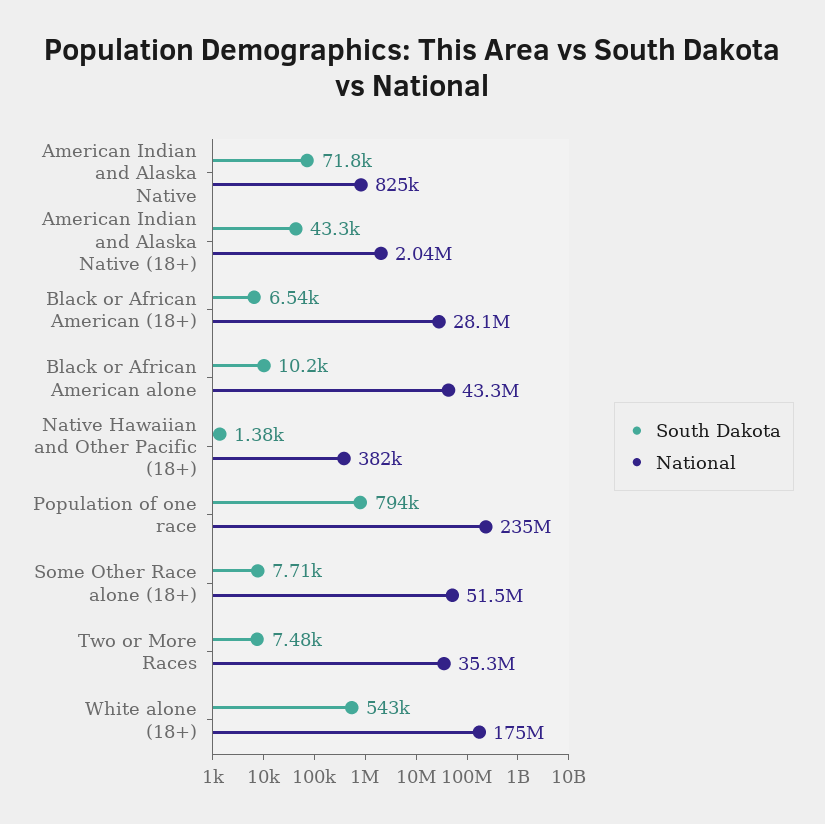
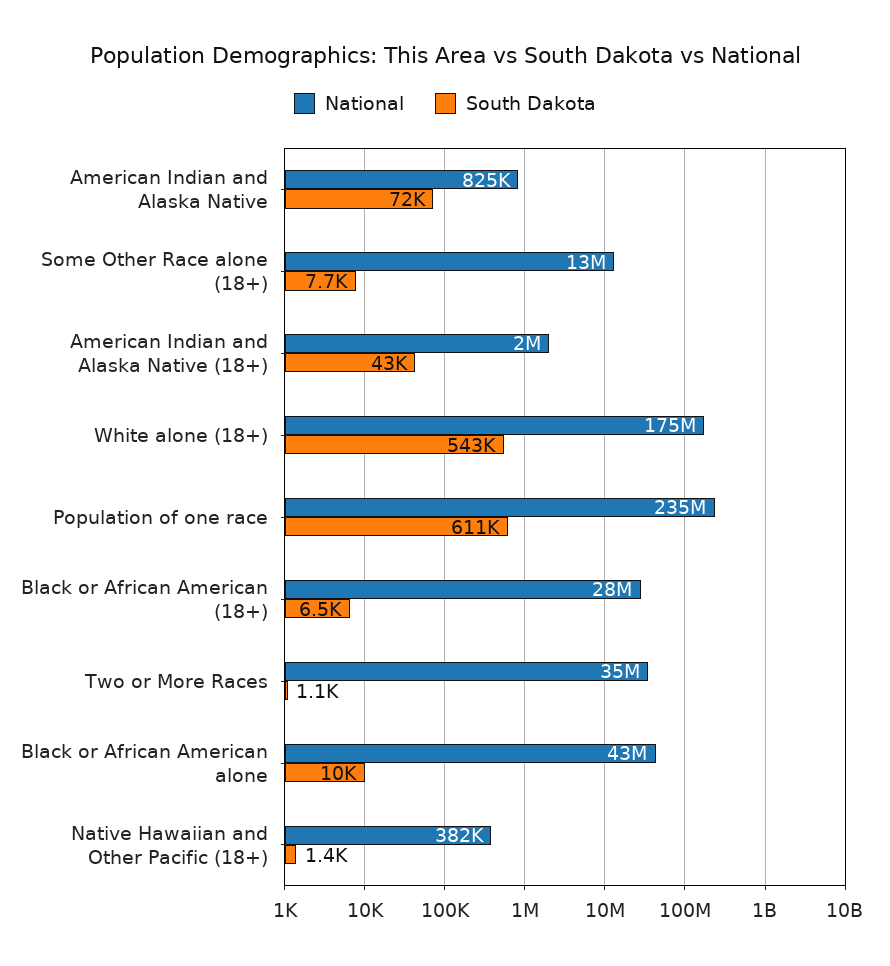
South Dakota, Population of one race: 794000 -> 611000
National, Some Other Race alone (18+): 51500000 -> 13000000
South Dakota, Two or More Races: 7480 -> 1100

